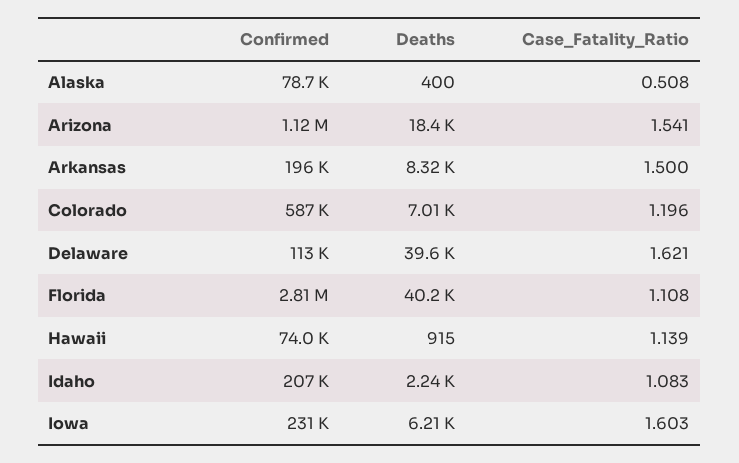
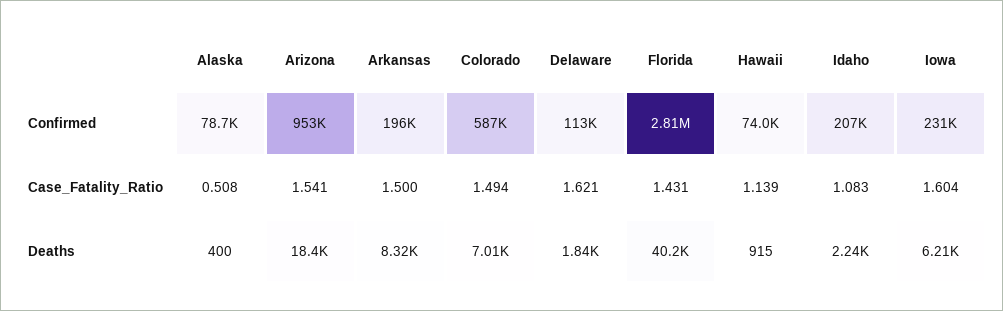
Confirmed, Arizona: 1120000 -> 953000
Case_Fatality_Ratio, Colorado: 1.196 -> 1.494
Deaths, Delaware: 39600 -> 1840
Case_Fatality_Ratio, Florida: 1.108 -> 1.431
Case_Fatality_Ratio, Iowa: 1.603 -> 1.604

